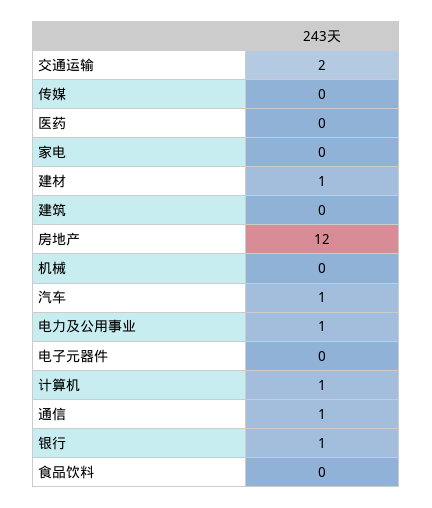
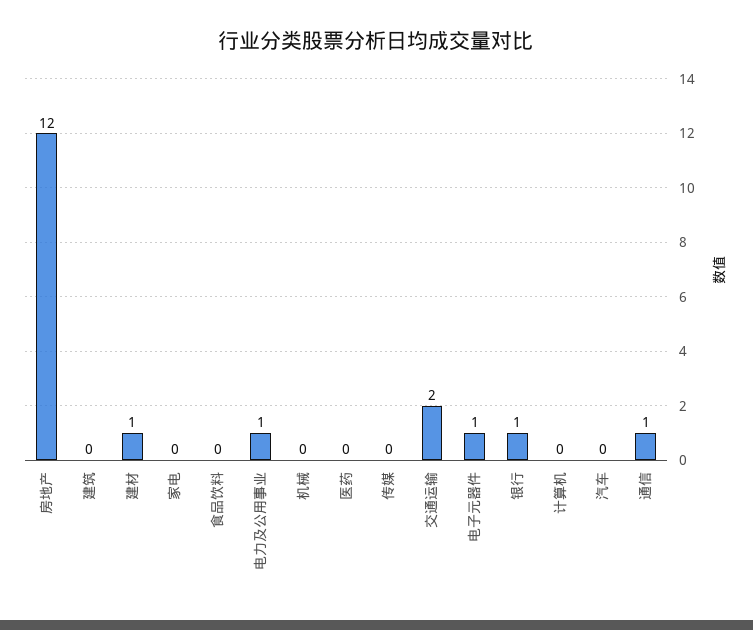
汽车: 1 -> 0
电子元器件: 0 -> 1
计算机: 1 -> 0

